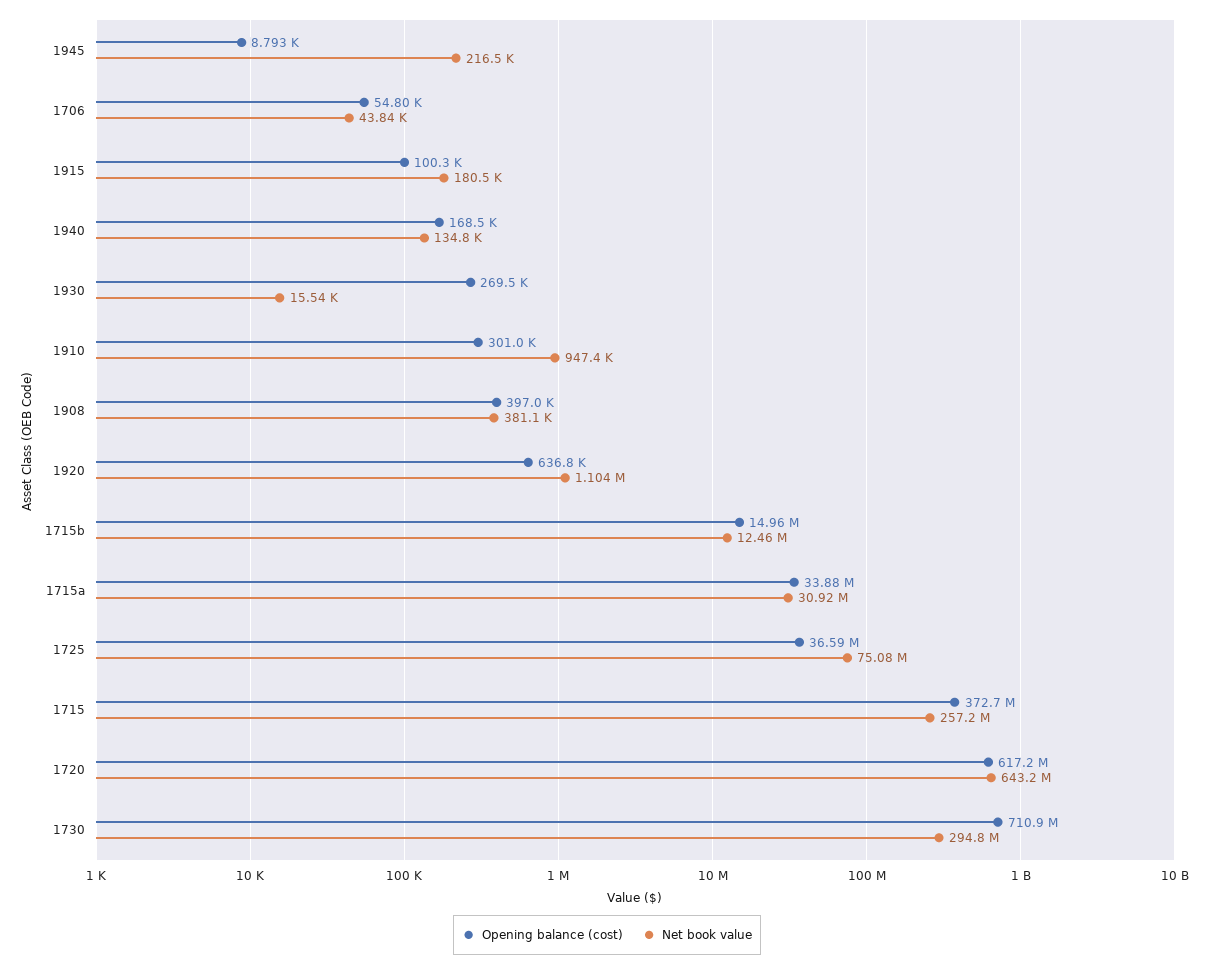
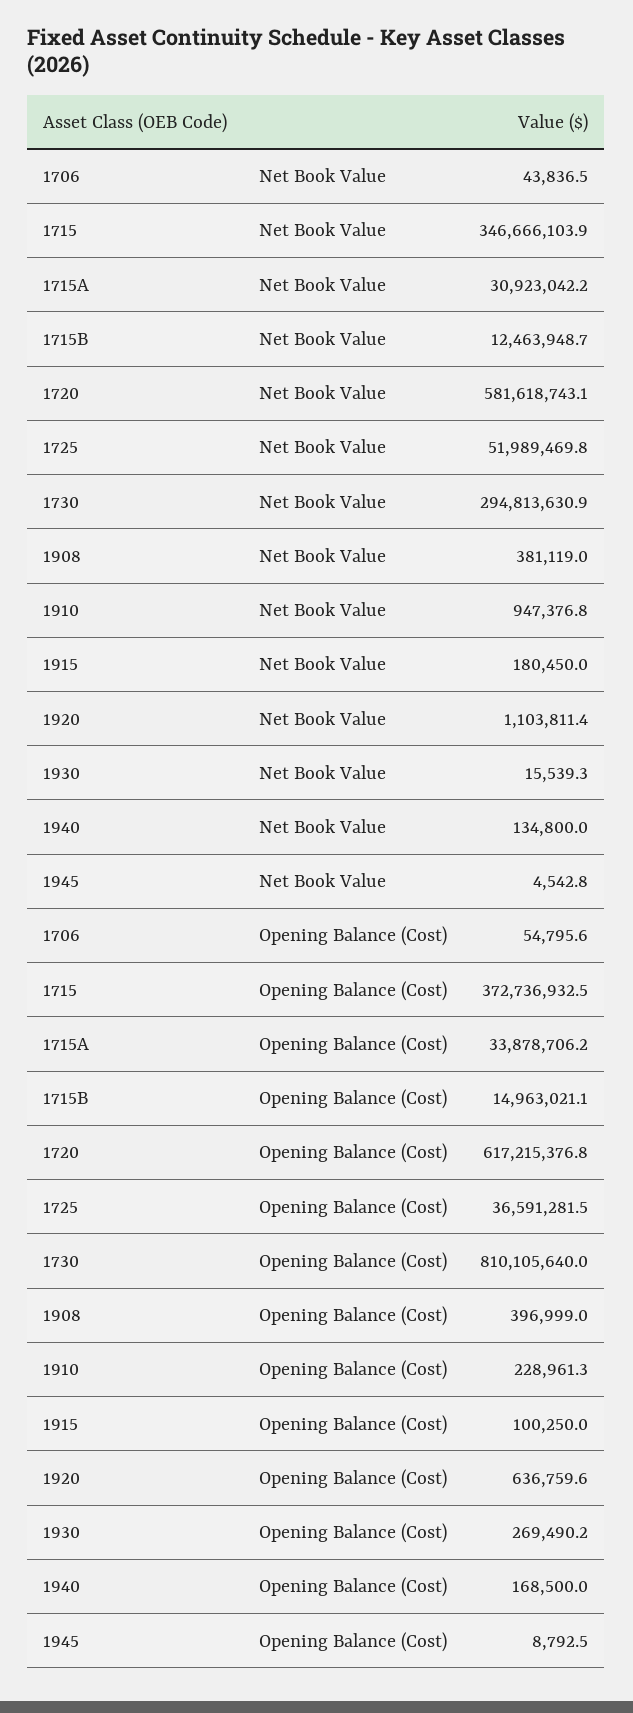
Net book value, 1945: 216500 -> 4542.8
Opening balance (cost), 1910: 301000 -> 228961.3
Net book value, 1725: 75080000 -> 51989469.8
Net book value, 1715: 257200000 -> 346666103.9
Net book value, 1720: 643200000 -> 581618743.1
Opening balance (cost), 1730: 710900000 -> 810105640

